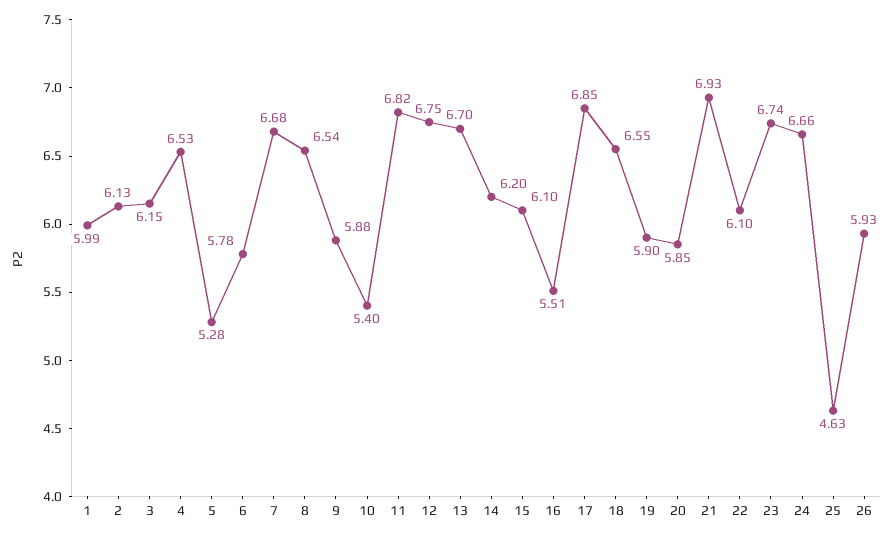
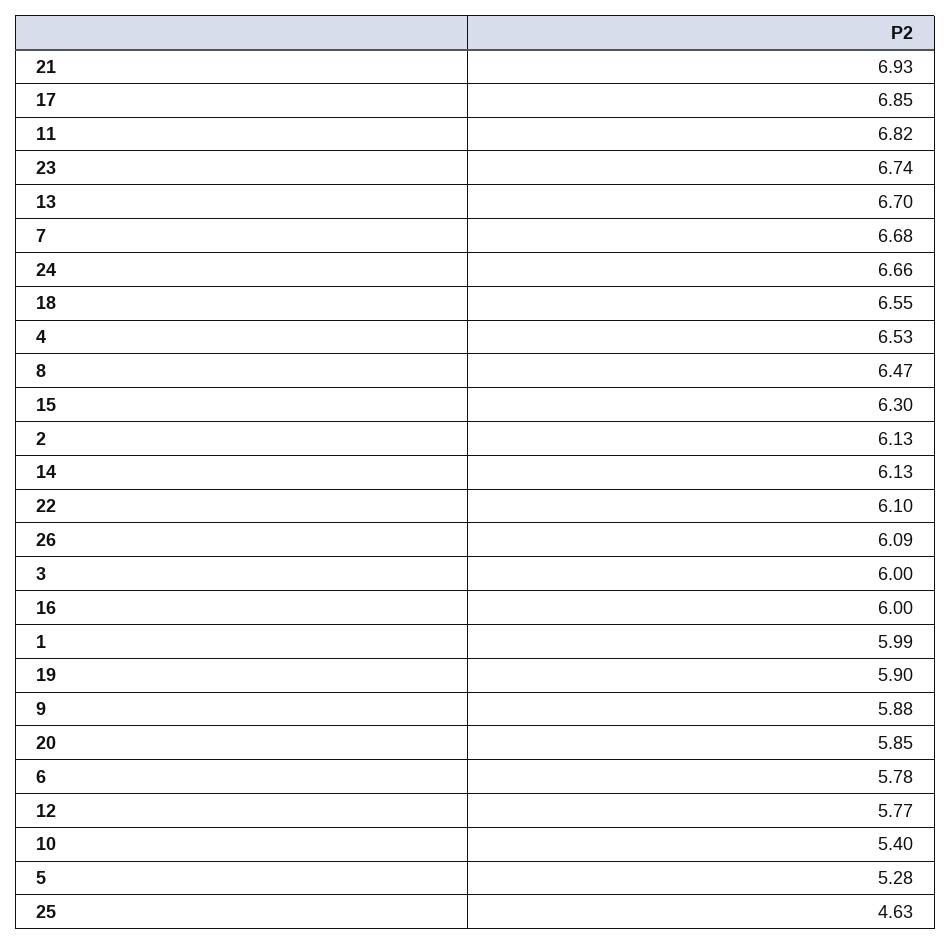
3: 6.15 -> 6
8: 6.54 -> 6.47
12: 6.75 -> 5.77
14: 6.2 -> 6.13
15: 6.1 -> 6.3
16: 5.51 -> 6
26: 5.93 -> 6.09

